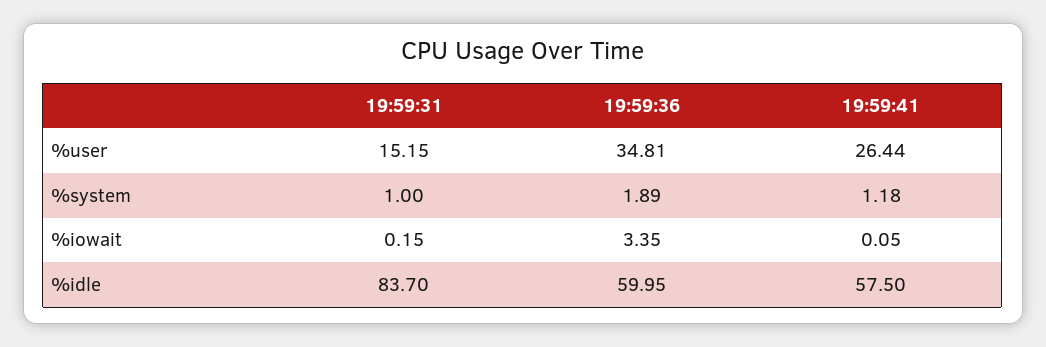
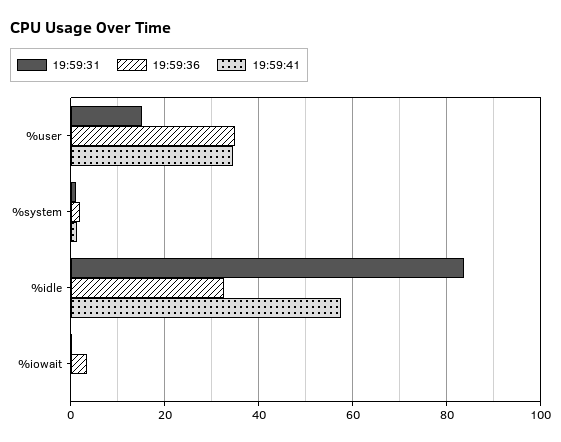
19:59:41, %user: 26.44 -> 34
19:59:36, %idle: 59.95 -> 32

